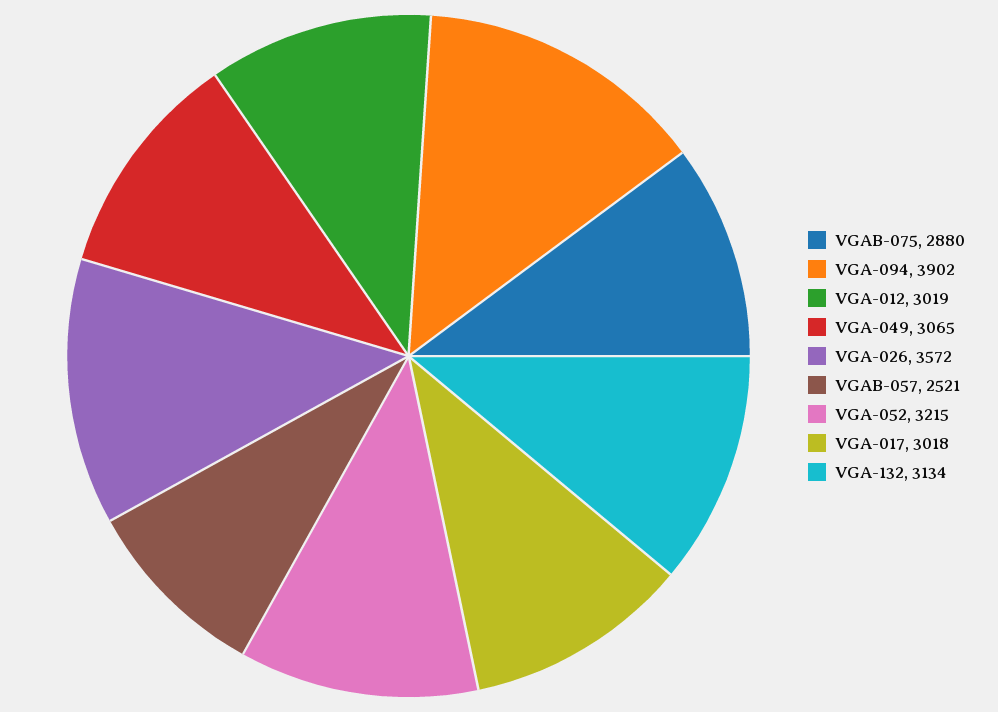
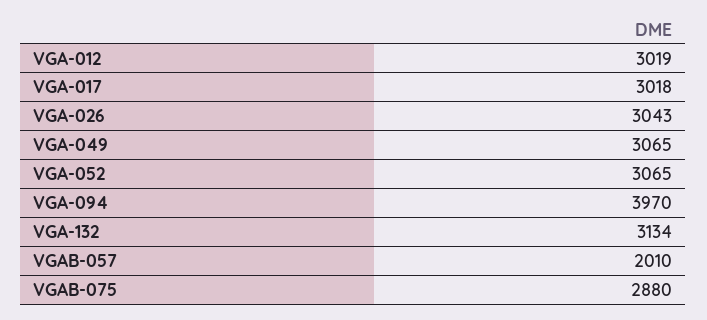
VGA-094: 3902 -> 3970
VGA-026: 3572 -> 3043
VGAB-057: 2521 -> 2010
VGA-052: 3215 -> 3065

